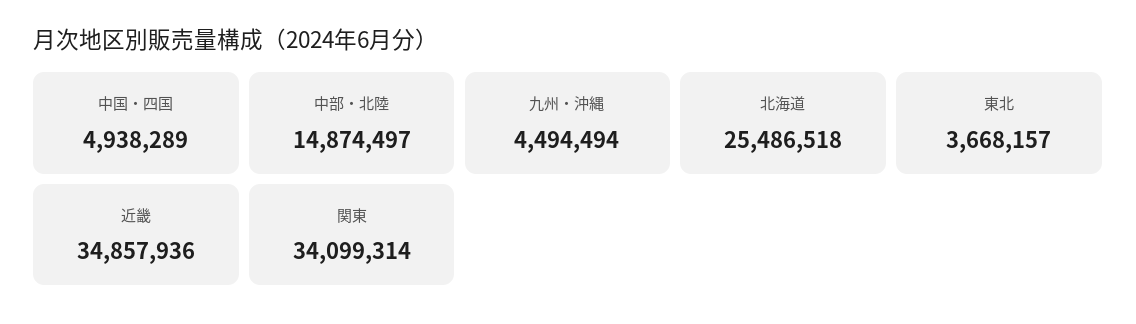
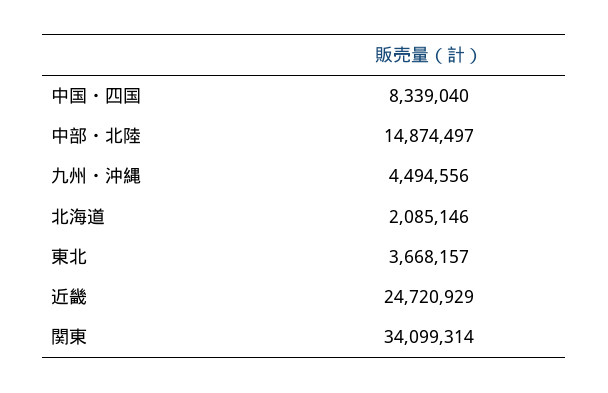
中国・四国: 4938289 -> 8339040
九州・沖縄: 4494494 -> 4494556
北海道: 25486518 -> 2085146
近畿: 34857936 -> 24720929

